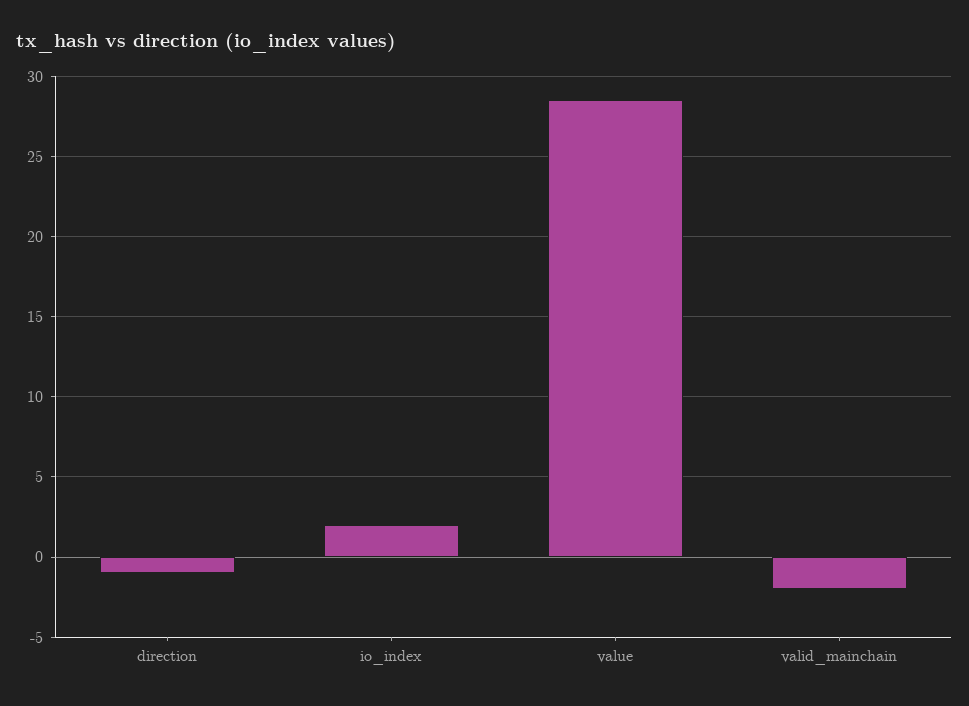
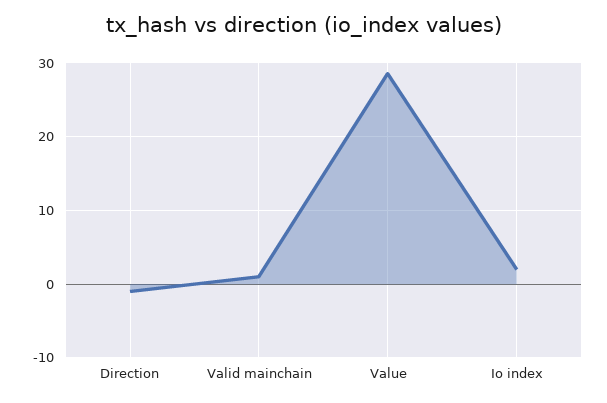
valid_mainchain: -2 -> 1

